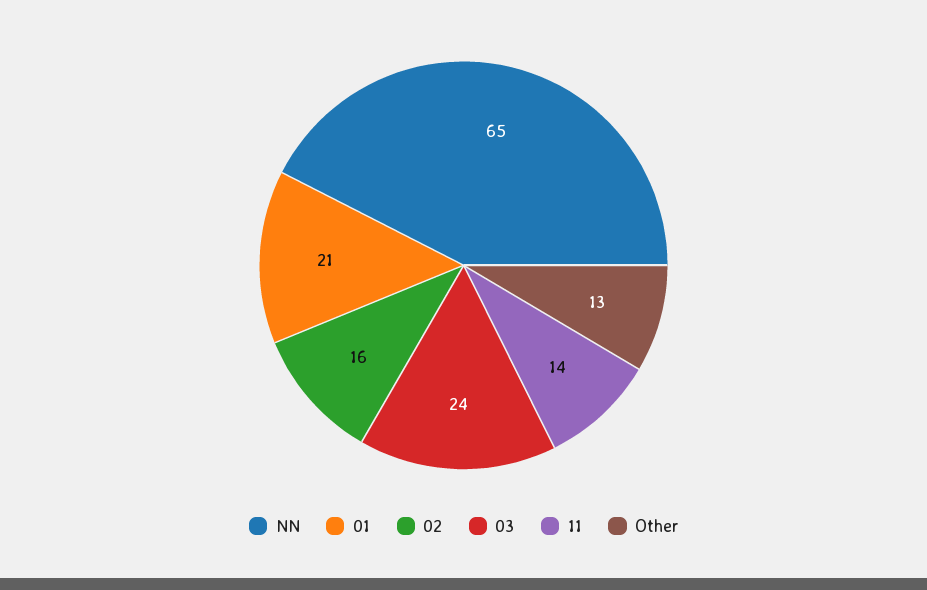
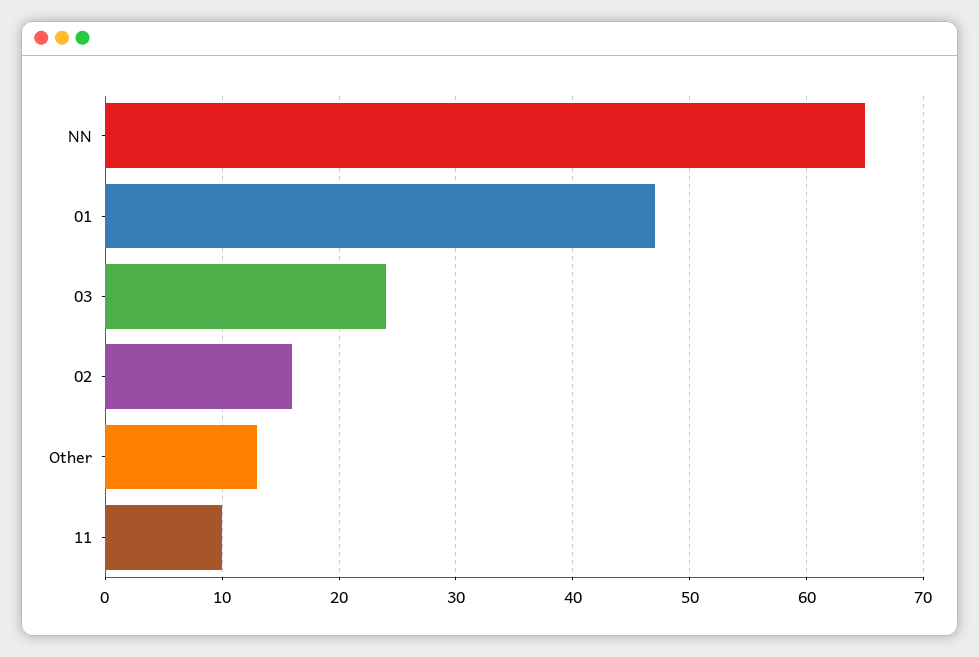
01: 21 -> 47
11: 14 -> 10

